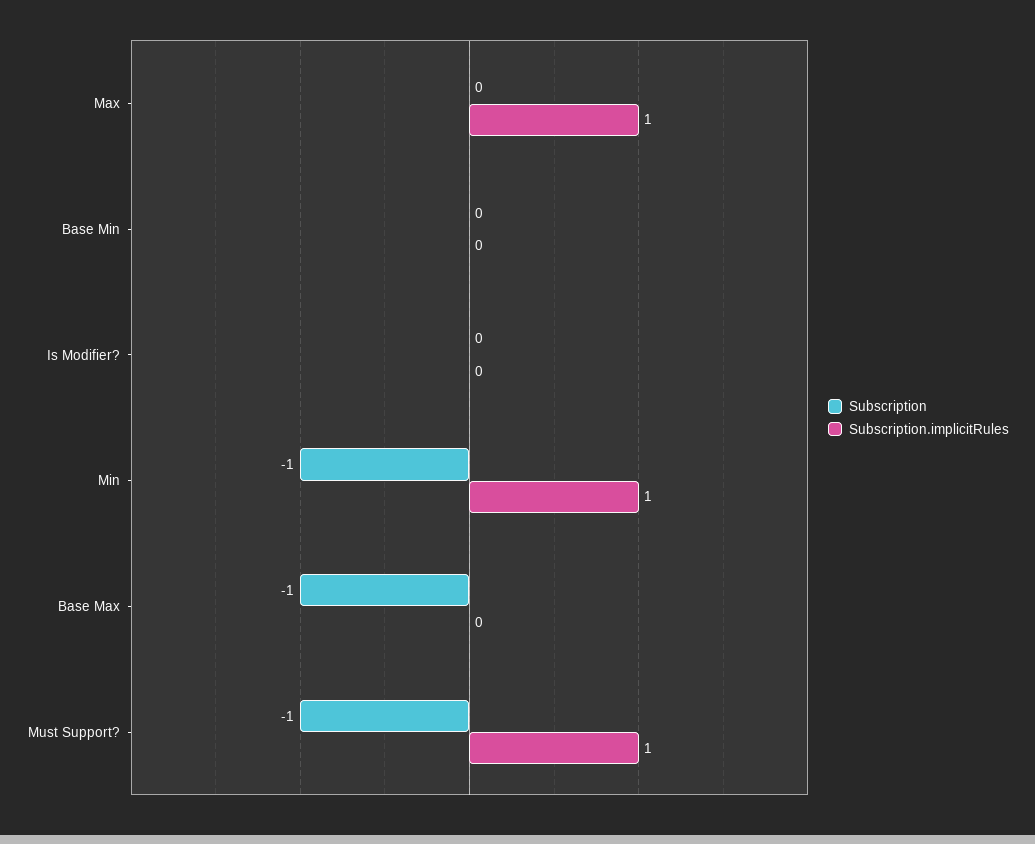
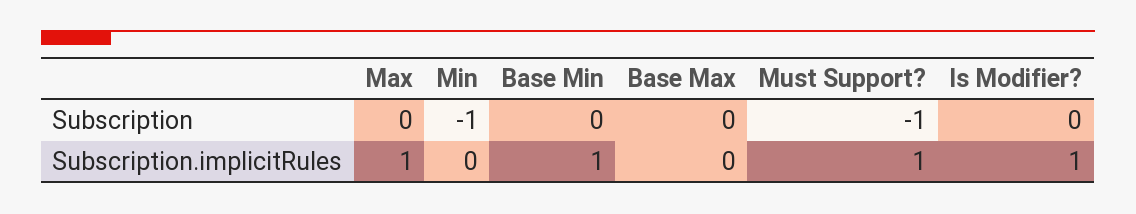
Subscription.implicitRules, Base Min: 0 -> 1
Subscription.implicitRules, Is Modifier?: 0 -> 1
Subscription.implicitRules, Min: 1 -> 0
Subscription, Base Max: -1 -> 0

